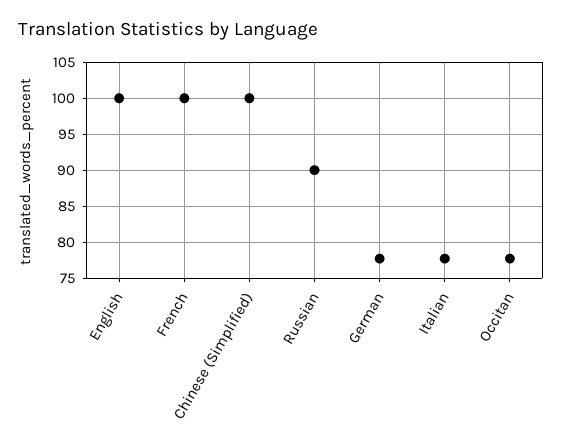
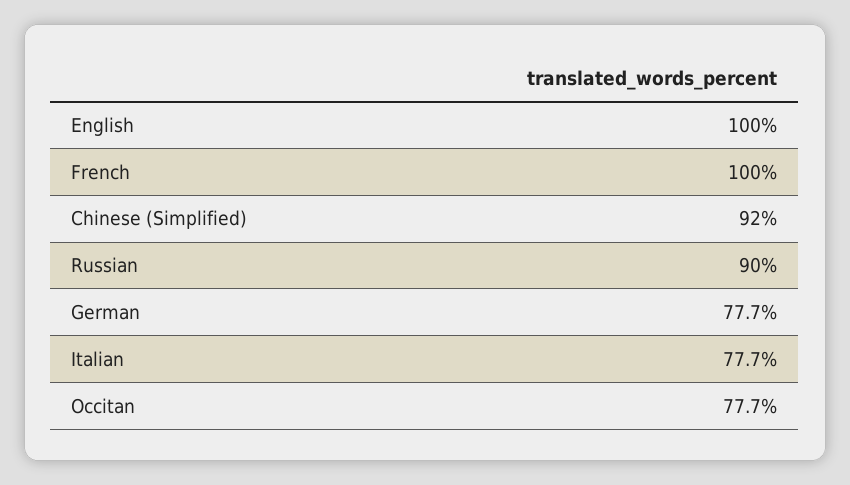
Chinese (Simplified): 100 -> 92

